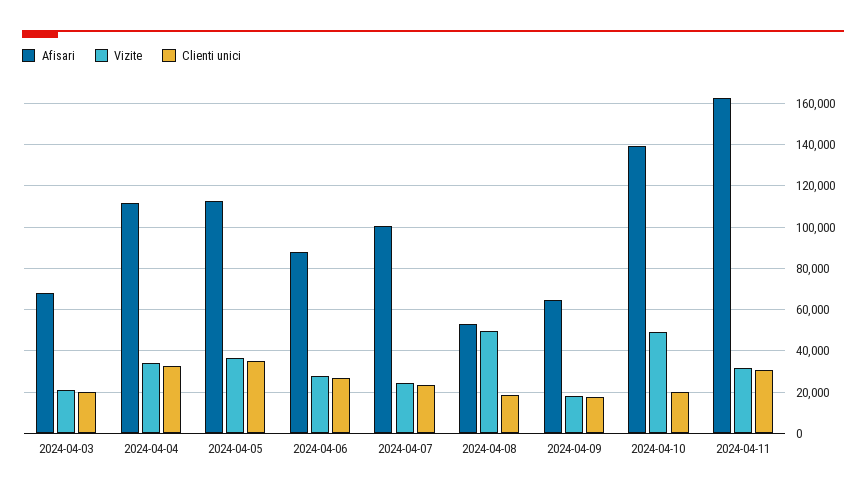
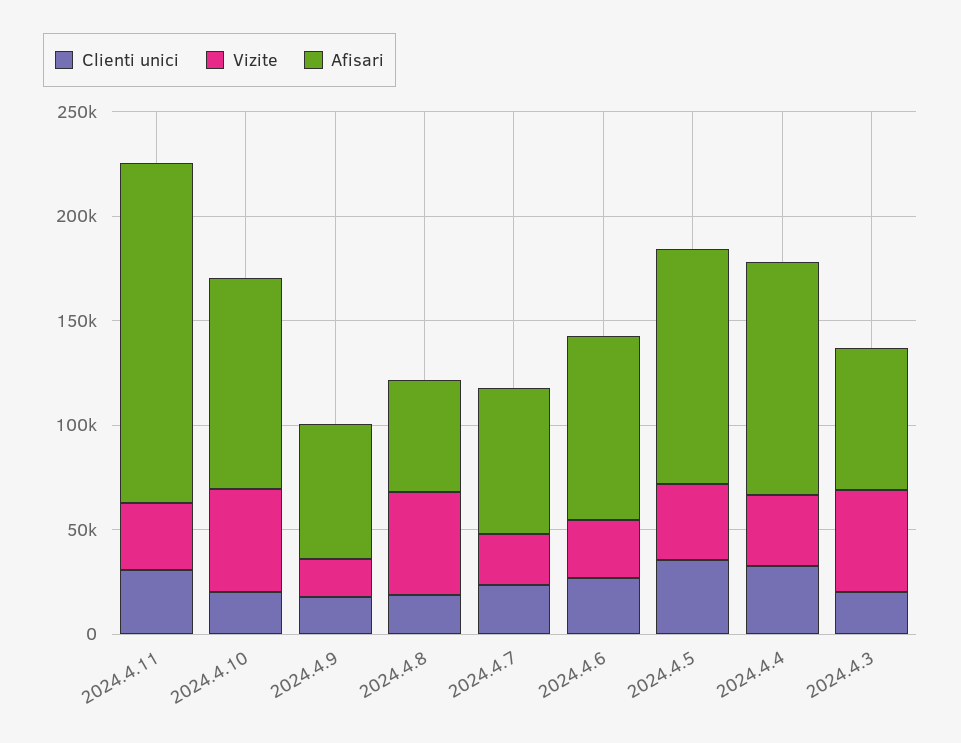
Vizite, 2024-04-03: 20000 -> 50000
Afisari, 2024-04-07: 100000 -> 70000
Afisari, 2024-04-10: 140000 -> 100000

